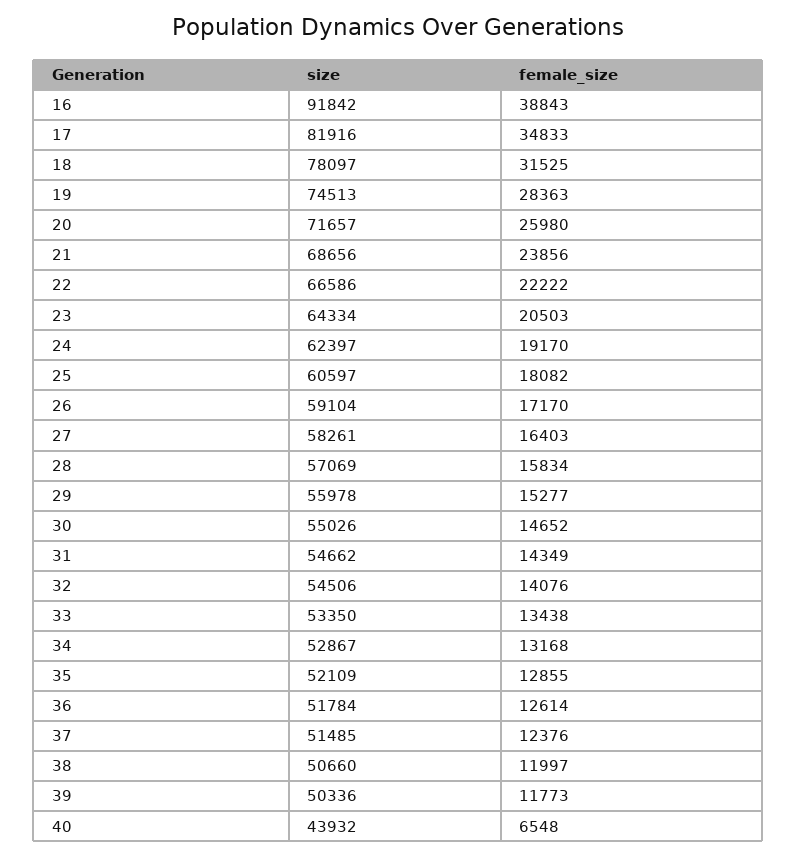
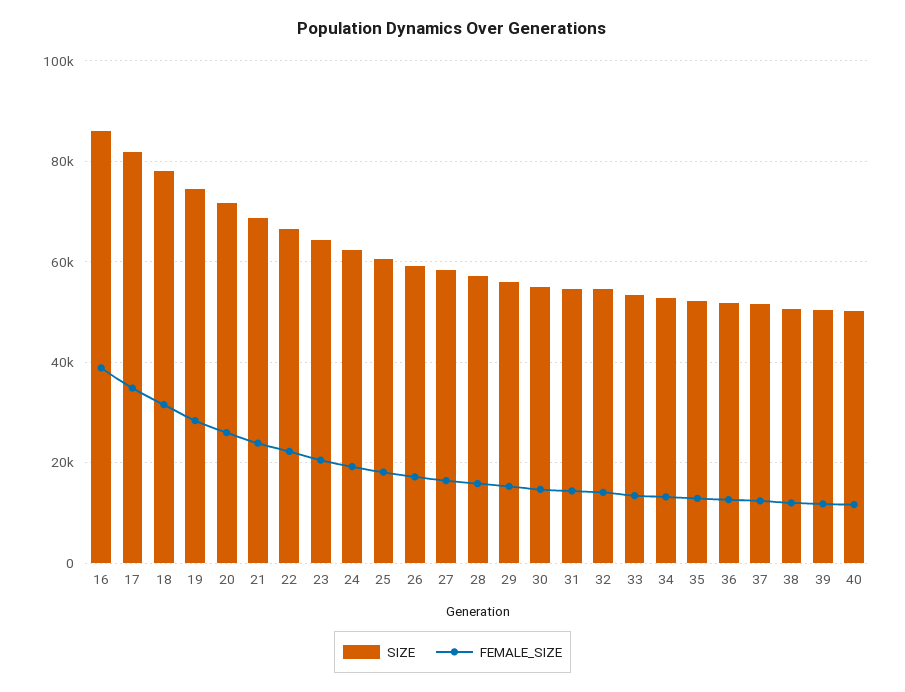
size, 16: 91842 -> 86000
size, 40: 43932 -> 50000
female_size, 40: 6548 -> 12000

